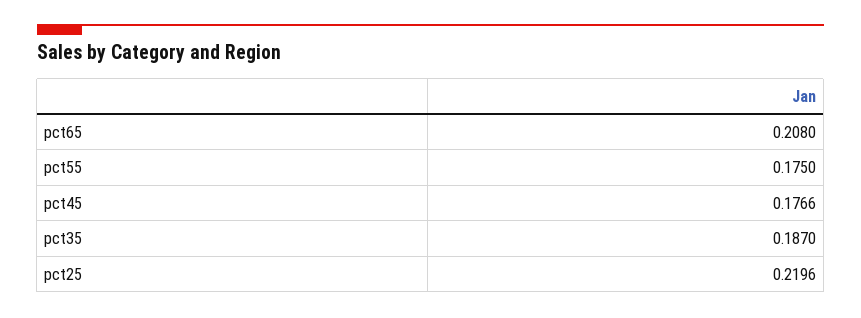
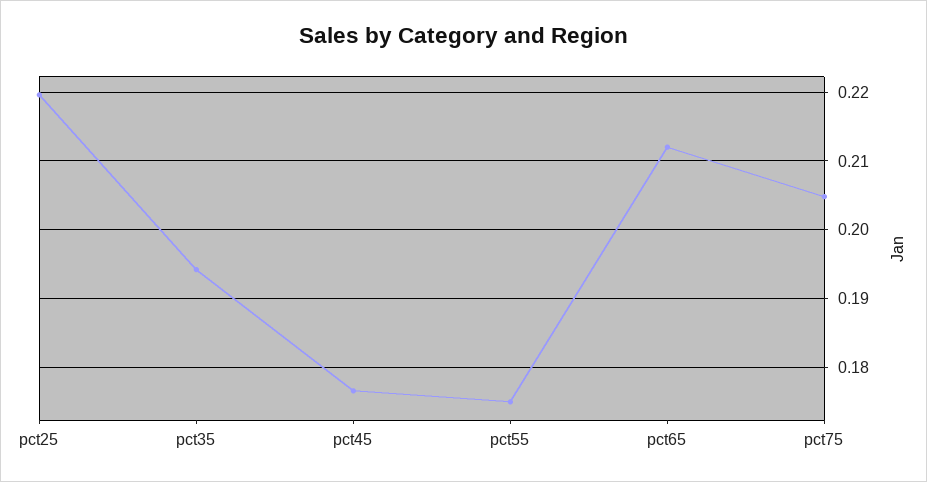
pct65: 0.208 -> 0.212
pct35: 0.187 -> 0.194
pct75: none -> 0.205

